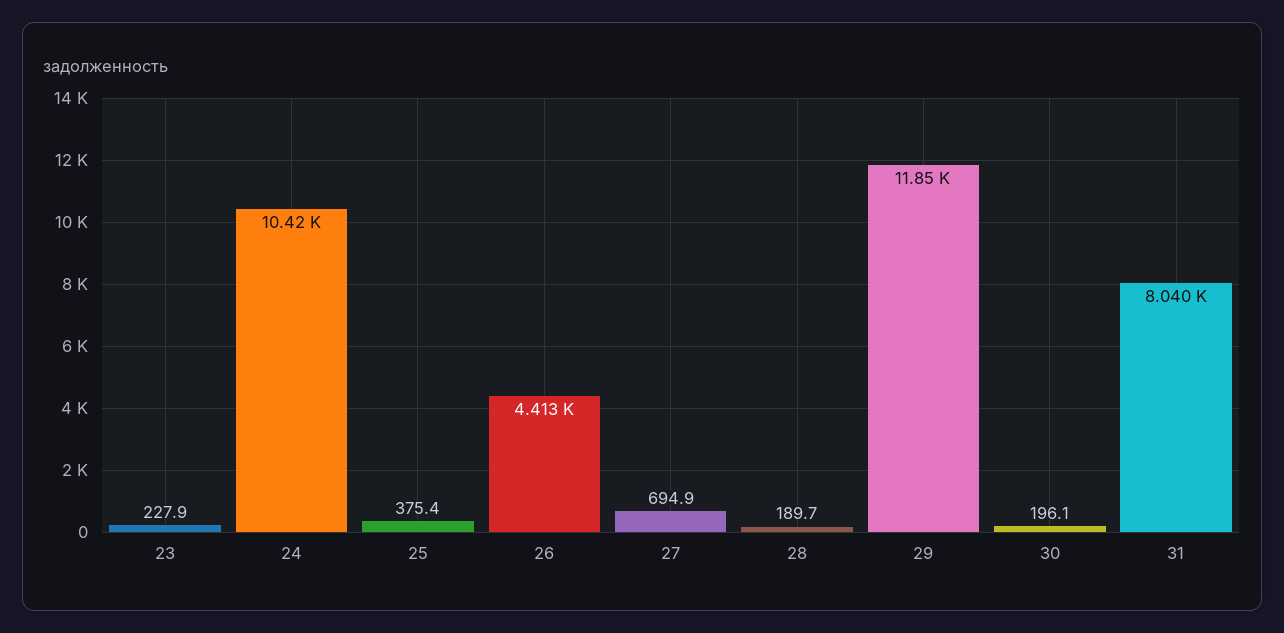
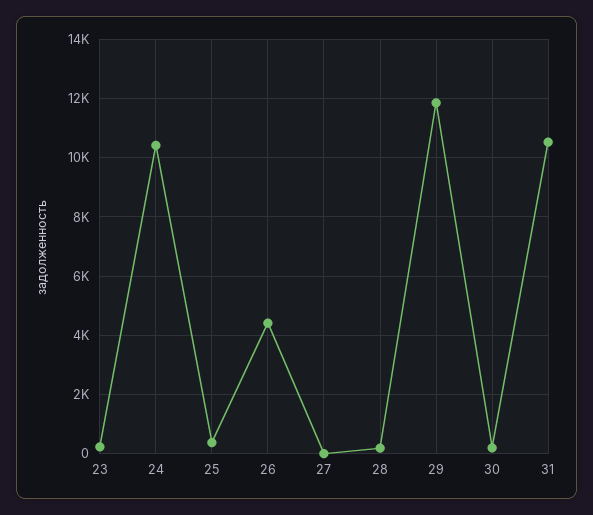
27: 694.9 -> 0
31: 8040 -> 10500

